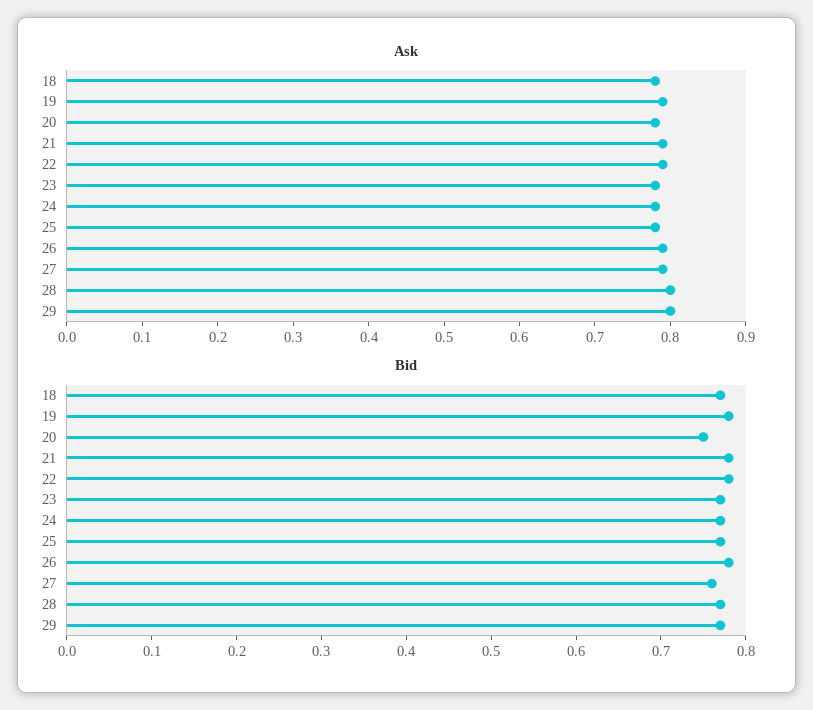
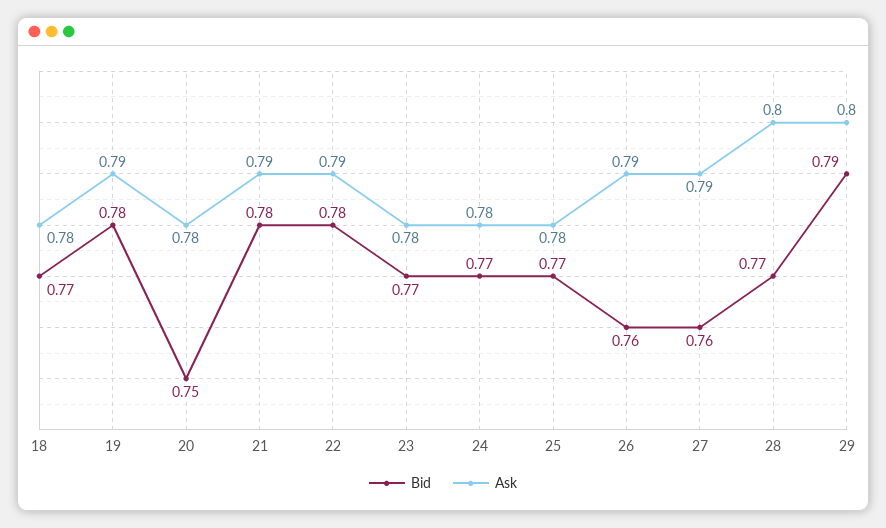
Bid, 26: 0.78 -> 0.76
Bid, 29: 0.77 -> 0.79

